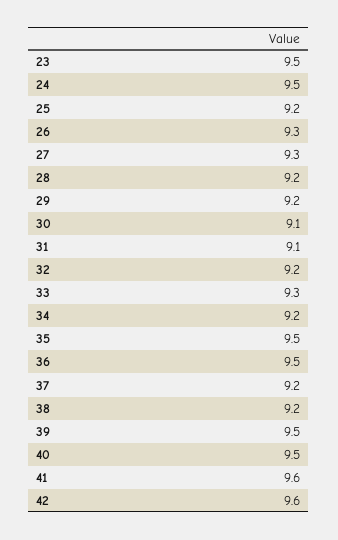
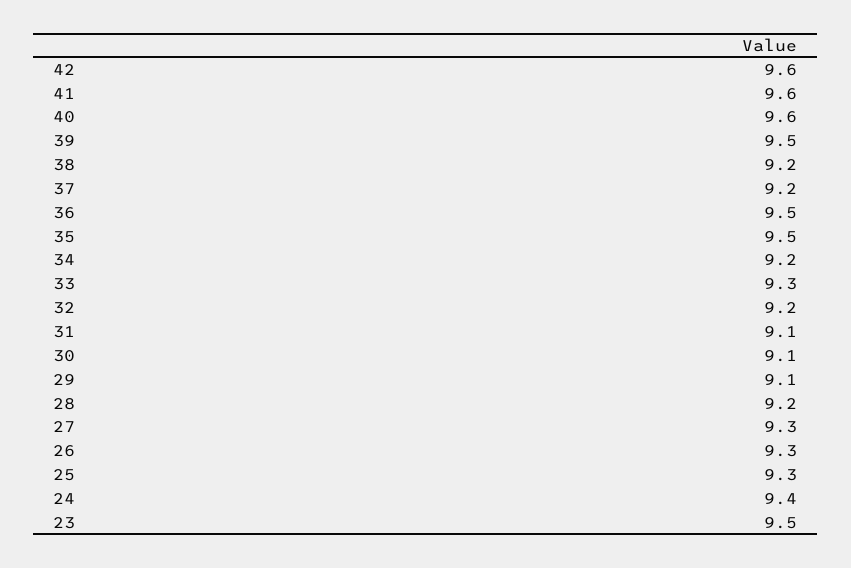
24: 9.5 -> 9.4
25: 9.2 -> 9.3
29: 9.2 -> 9.1
40: 9.5 -> 9.6

